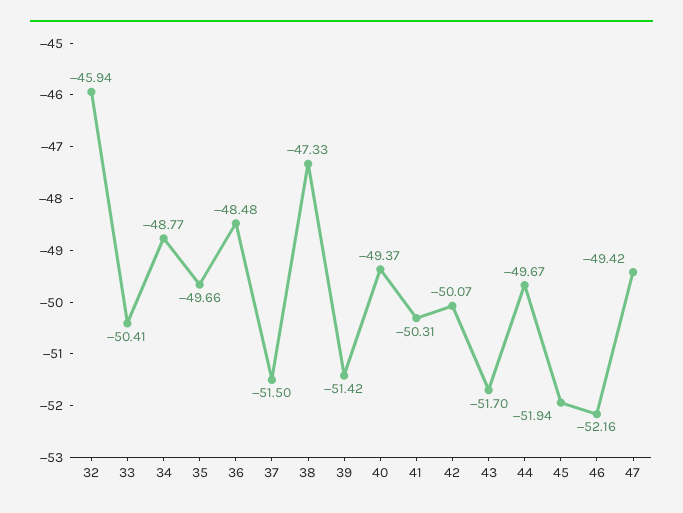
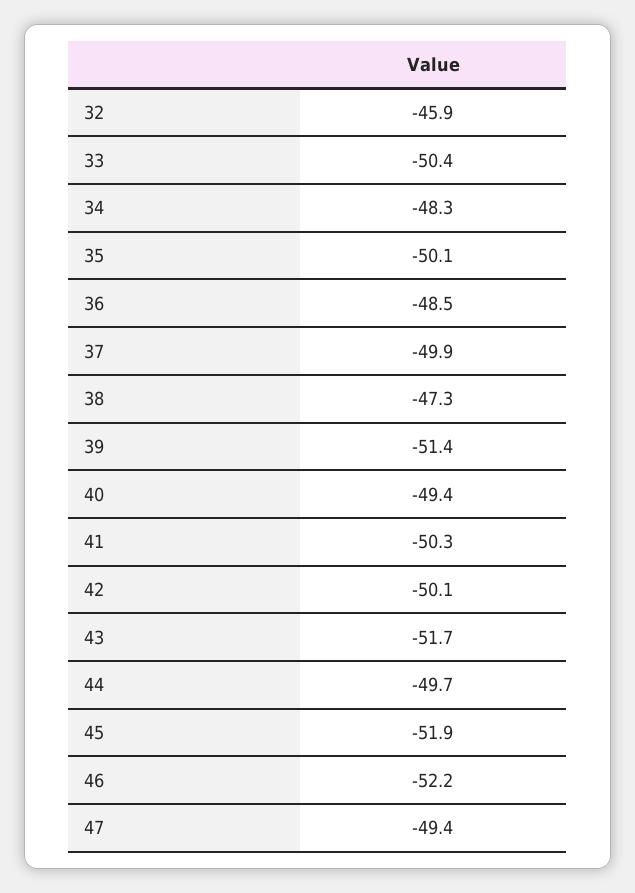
34: -48.77 -> -48.3
35: -49.66 -> -50.1
37: -51.5 -> -49.9

